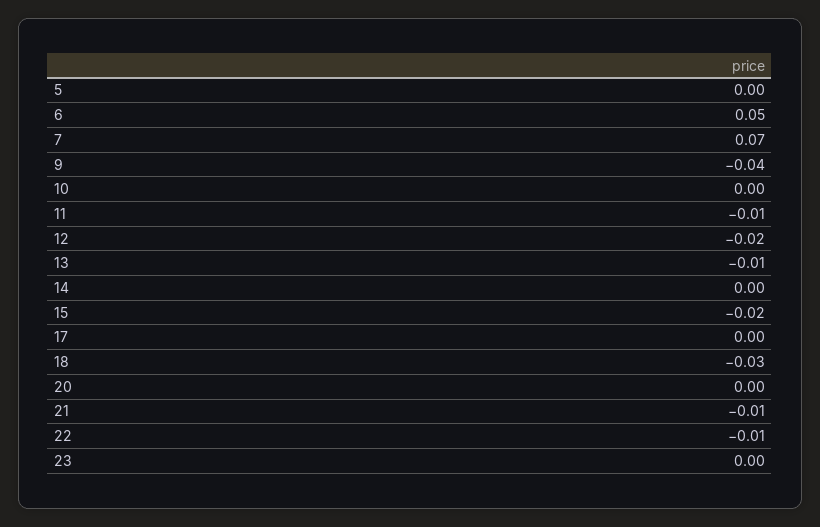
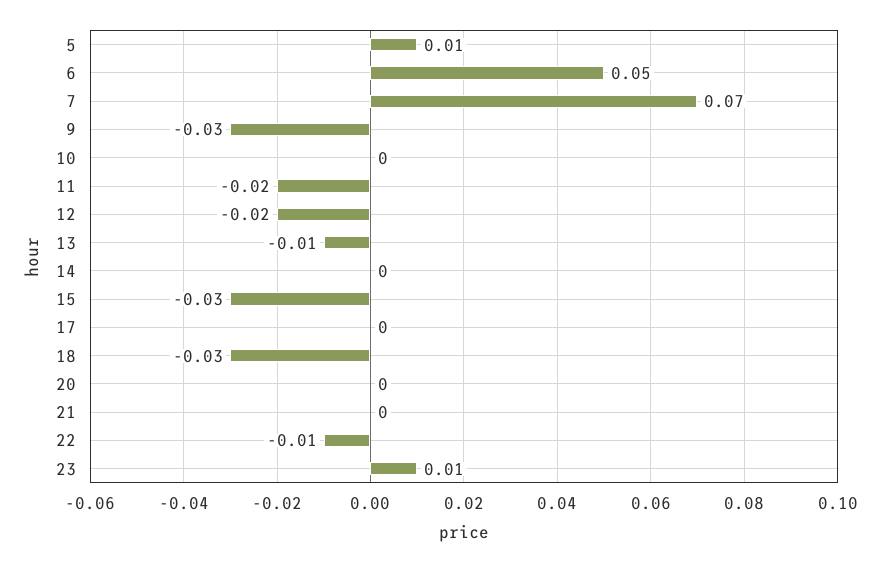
5: 0 -> 0.01
9: -0.04 -> -0.03
11: -0.01 -> -0.02
15: -0.02 -> -0.03
21: -0.01 -> 0
23: 0 -> 0.01

